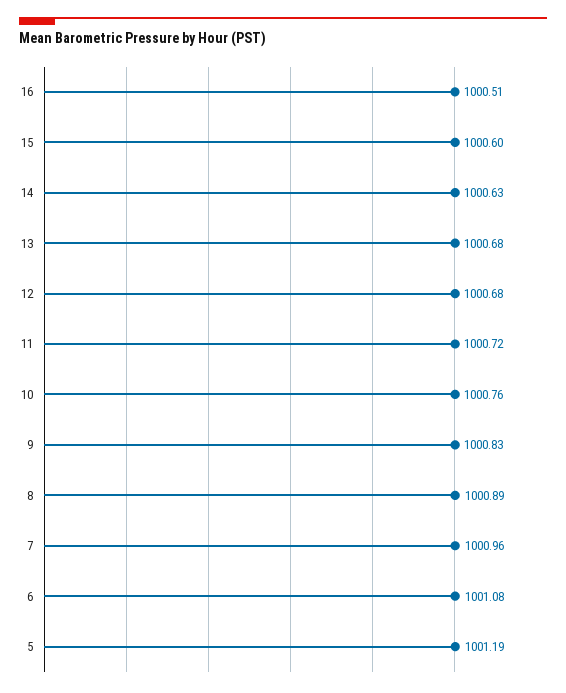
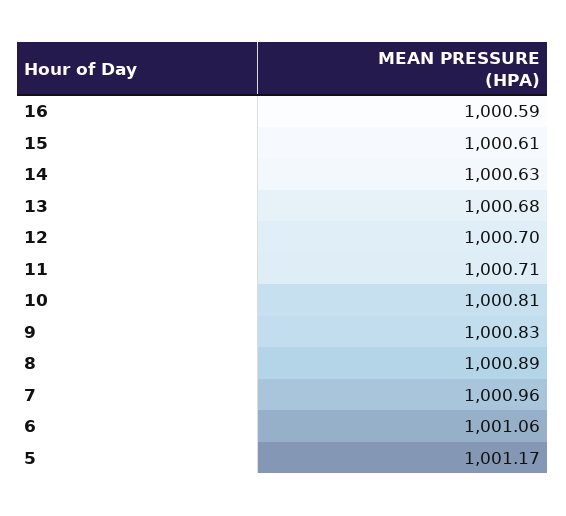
16: 1000.51 -> 1000.59
15: 1000.6 -> 1000.61
12: 1000.68 -> 1000.7
11: 1000.72 -> 1000.71
10: 1000.76 -> 1000.81
6: 1001.08 -> 1001.06
5: 1001.19 -> 1001.17

